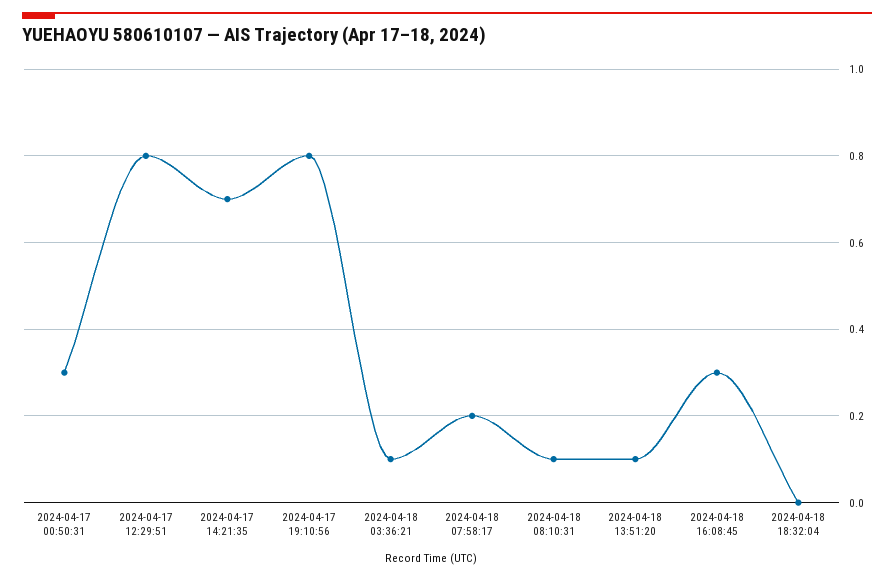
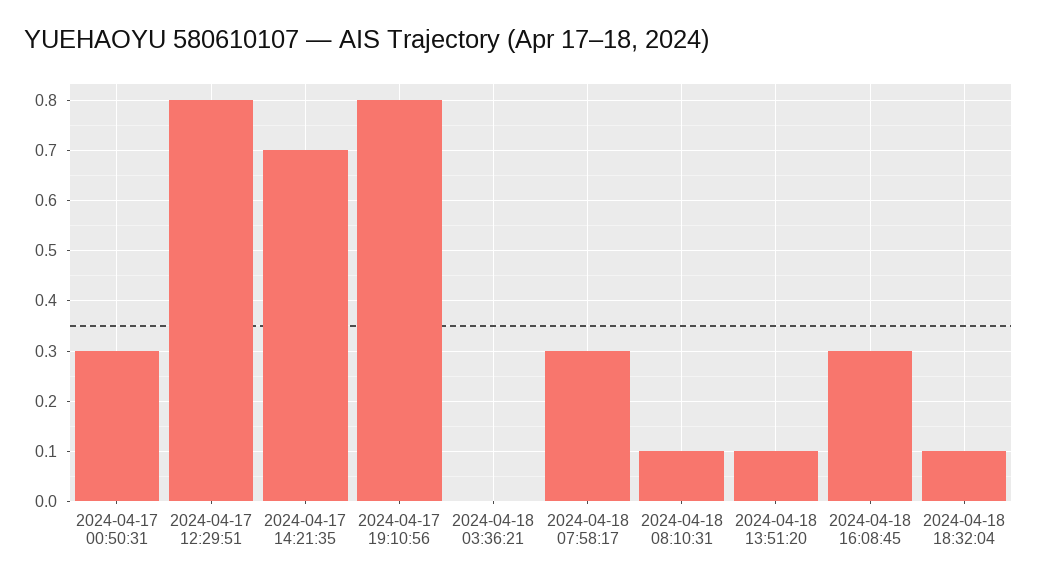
2024-04-18 03:36:21: 0.1 -> 0
2024-04-18 07:58:17: 0.2 -> 0.3
2024-04-18 18:32:04: 0 -> 0.1

